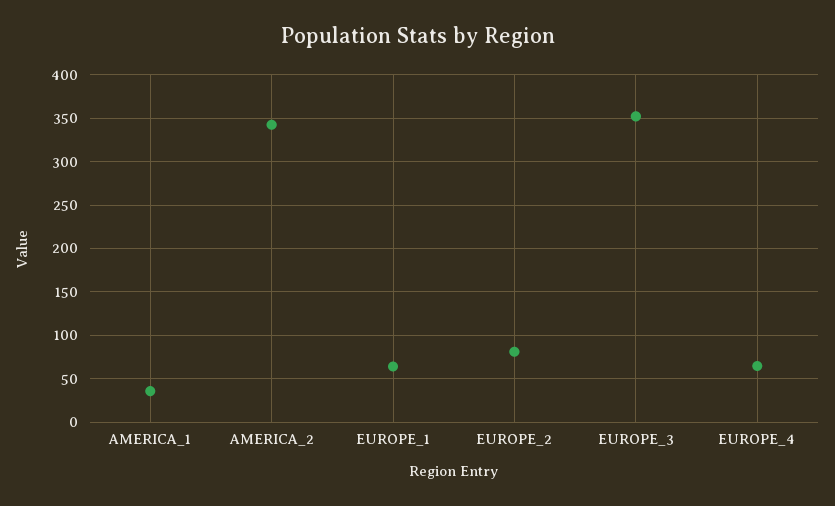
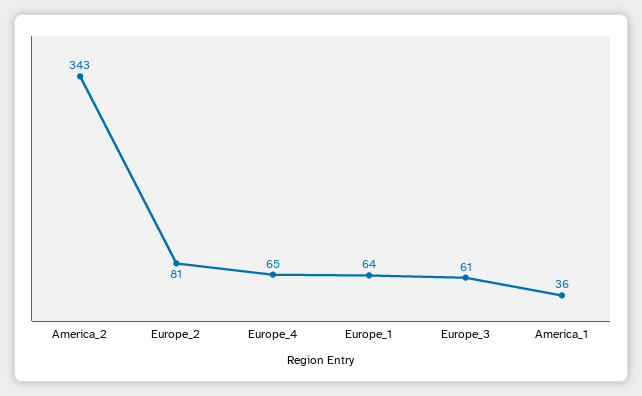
EUROPE_3: 350 -> 61

